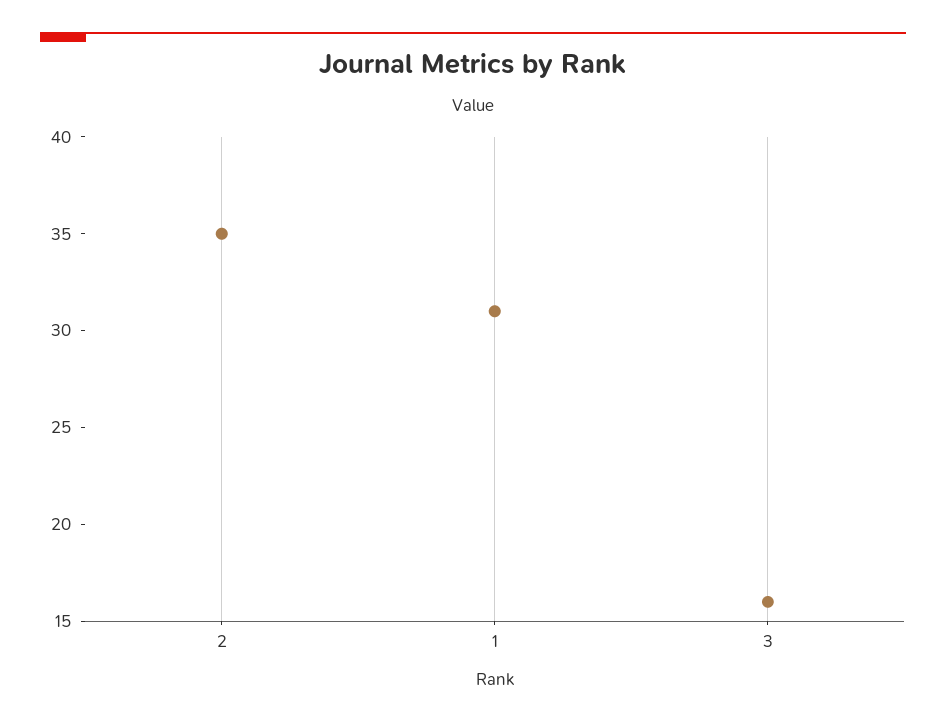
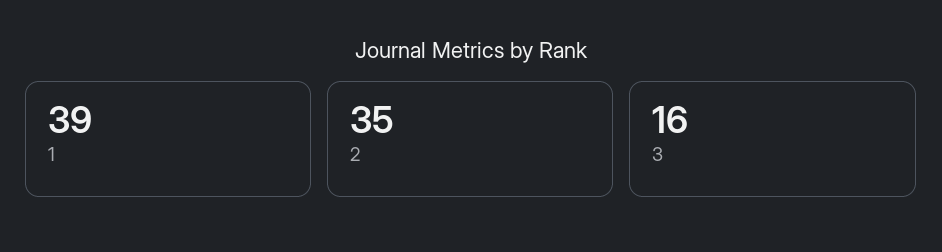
1: 31 -> 39

